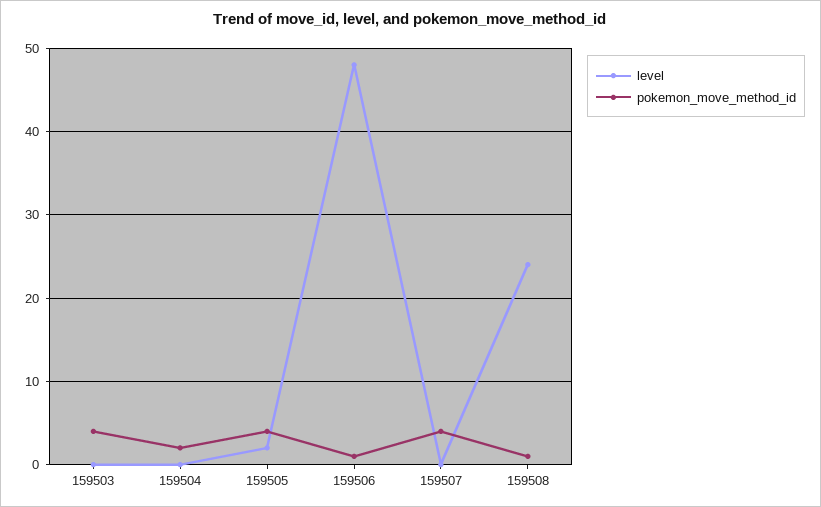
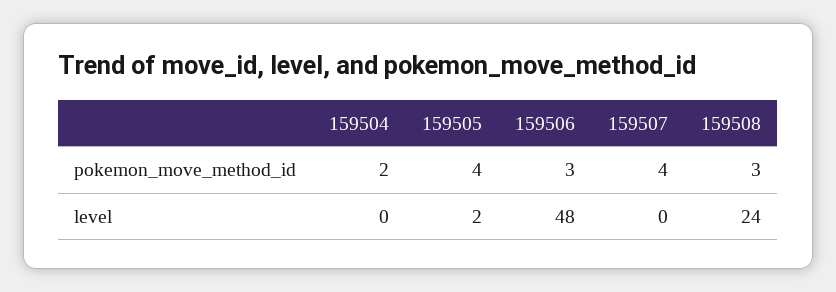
level, 159503: 0 -> none
pokemon_move_method_id, 159503: 4 -> none
pokemon_move_method_id, 159506: 1 -> 3
pokemon_move_method_id, 159508: 1 -> 3

